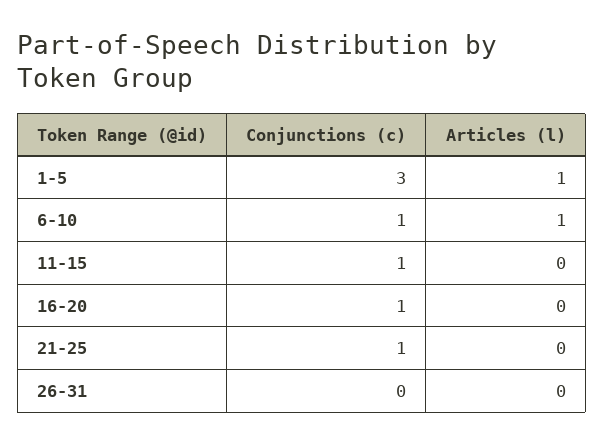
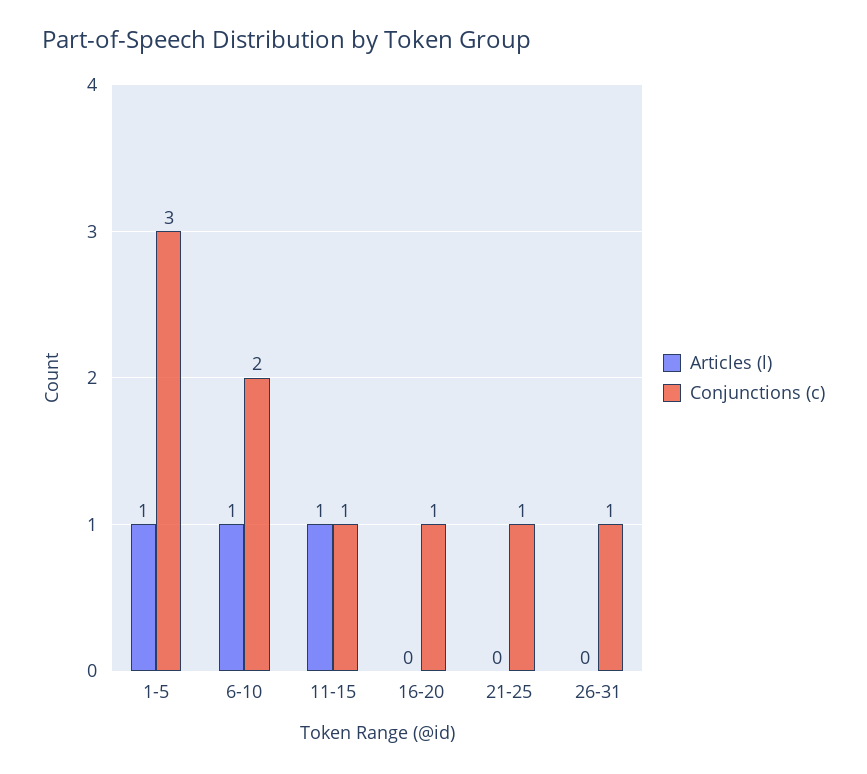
Conjunctions (c), 6-10: 1 -> 2
Articles (l), 11-15: 0 -> 1
Conjunctions (c), 26-31: 0 -> 1

